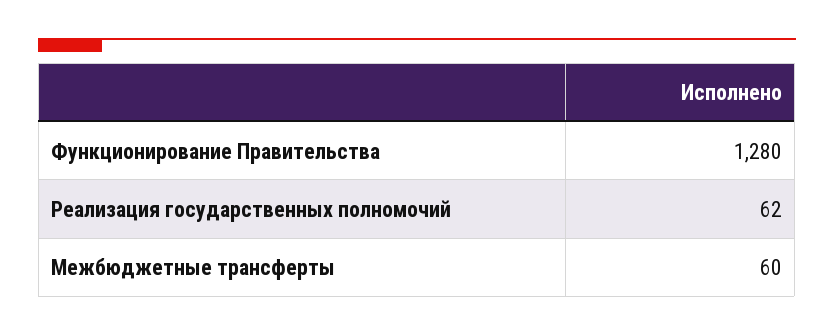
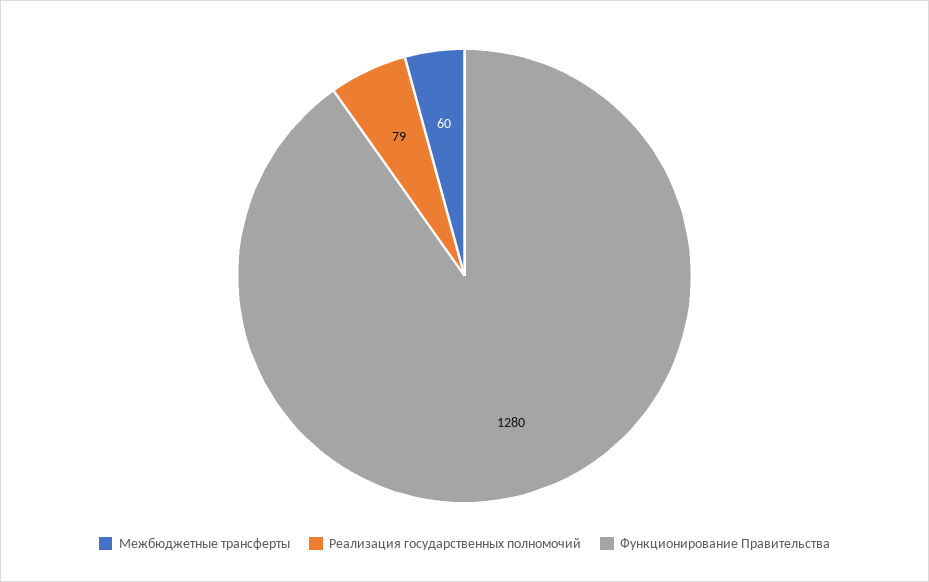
Реализация государственных полномочий: 62 -> 79

